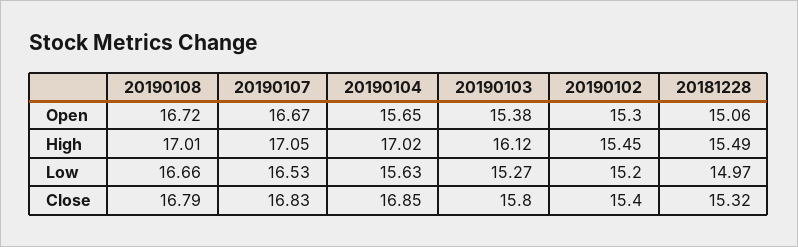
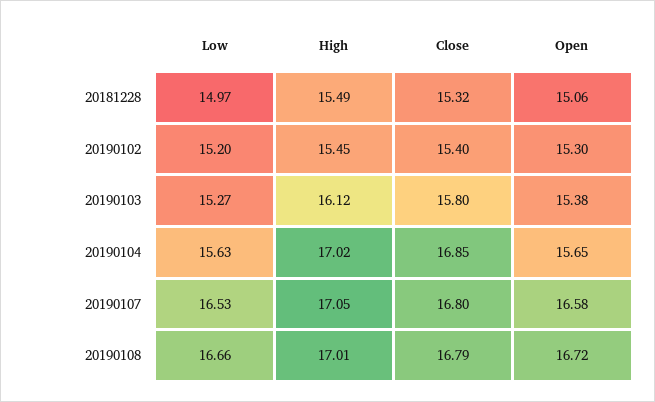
20190107, Open: 16.67 -> 16.58
20190107, Close: 16.83 -> 16.8

